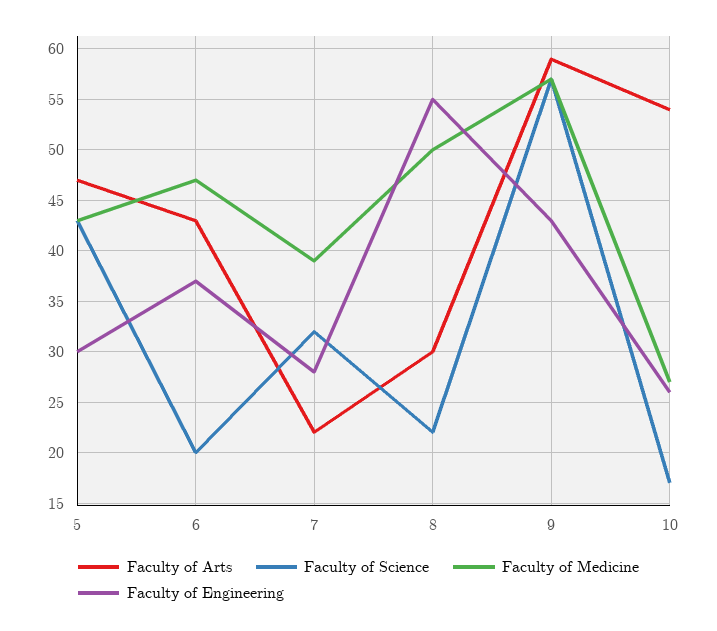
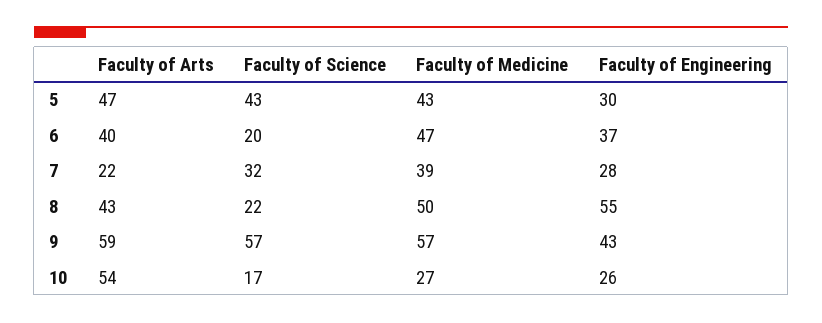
Faculty of Arts, 6: 43 -> 40
Faculty of Arts, 8: 30 -> 43

